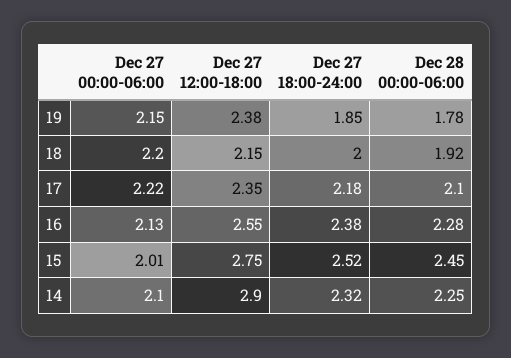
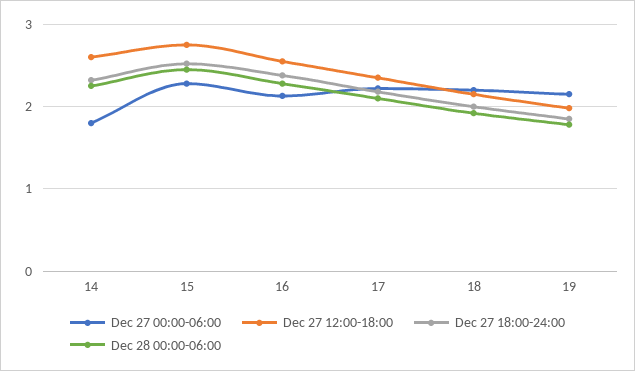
Dec 27 12:00-18:00, 19: 2.38 -> 2
Dec 27 00:00-06:00, 15: 2.01 -> 2.3
Dec 27 00:00-06:00, 14: 2.1 -> 1.8
Dec 27 12:00-18:00, 14: 2.9 -> 2.6

